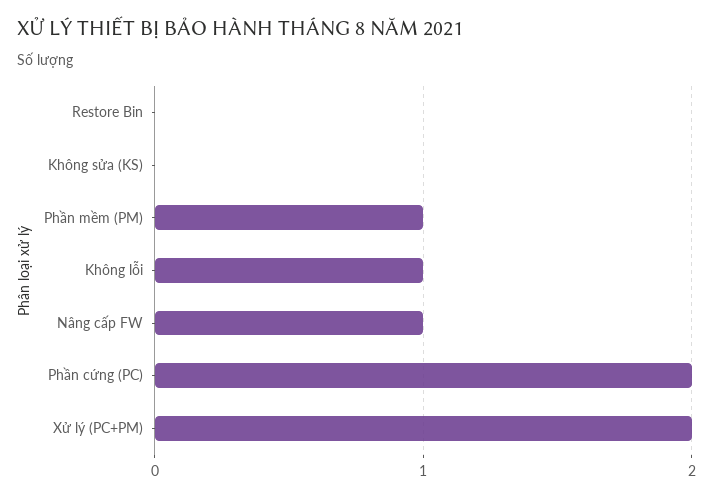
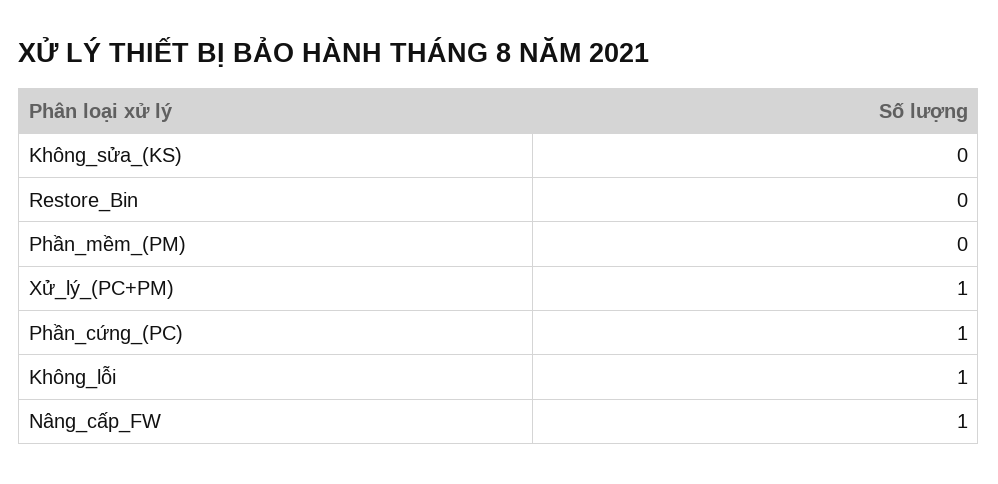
Phần mềm (PM): 1 -> 0
Phần cứng (PC): 2 -> 1
Xử lý (PC+PM): 2 -> 1

